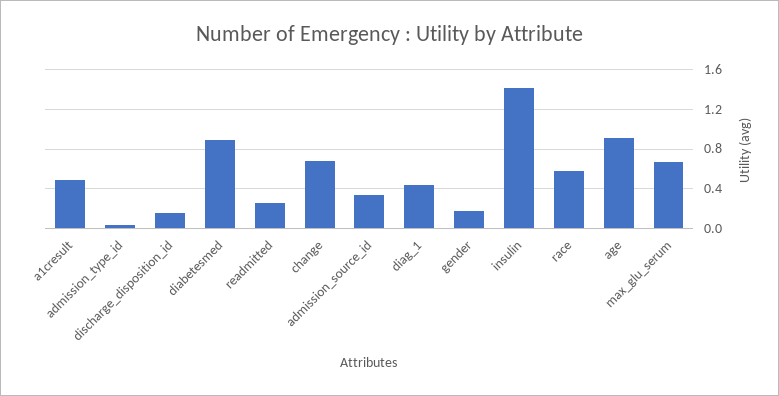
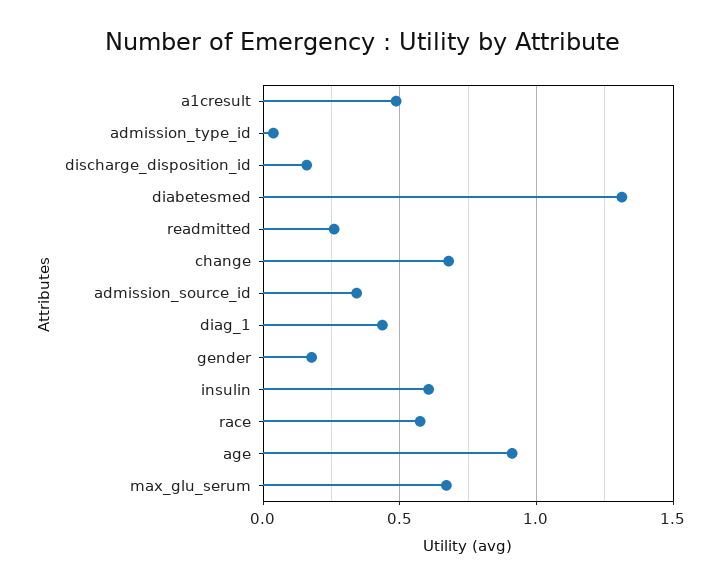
diabetesmed: 0.9 -> 1.3
insulin: 1.4 -> 0.6

